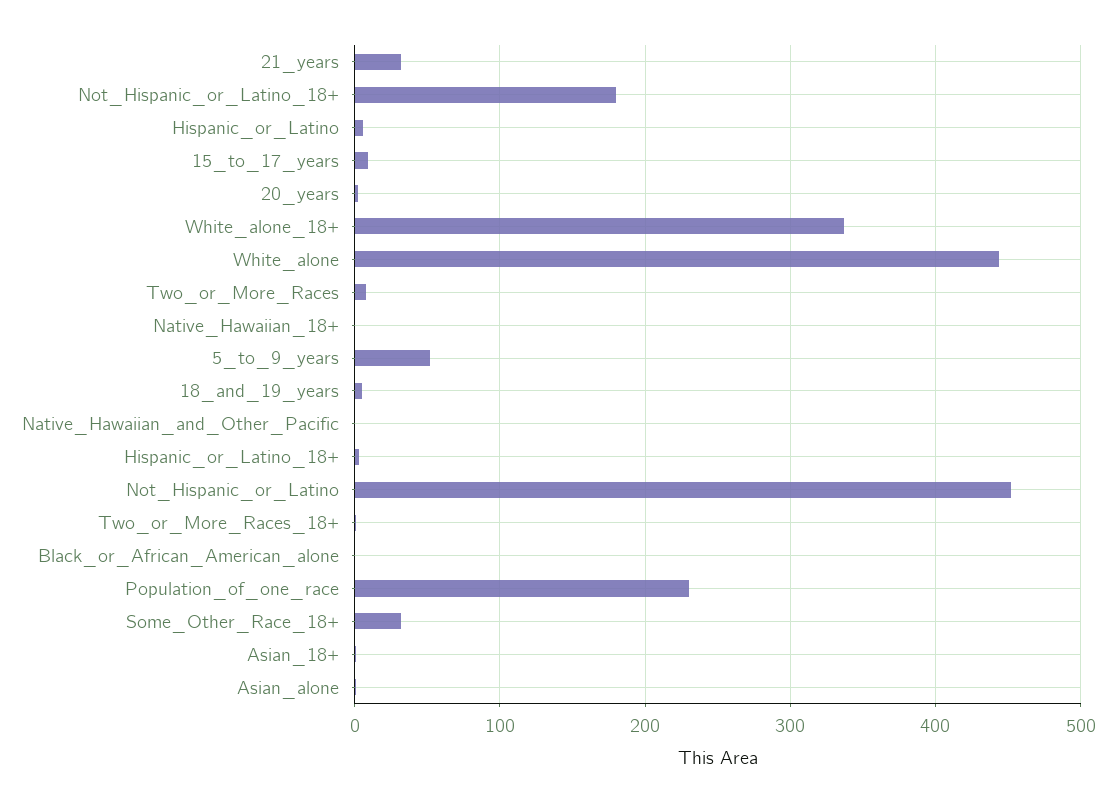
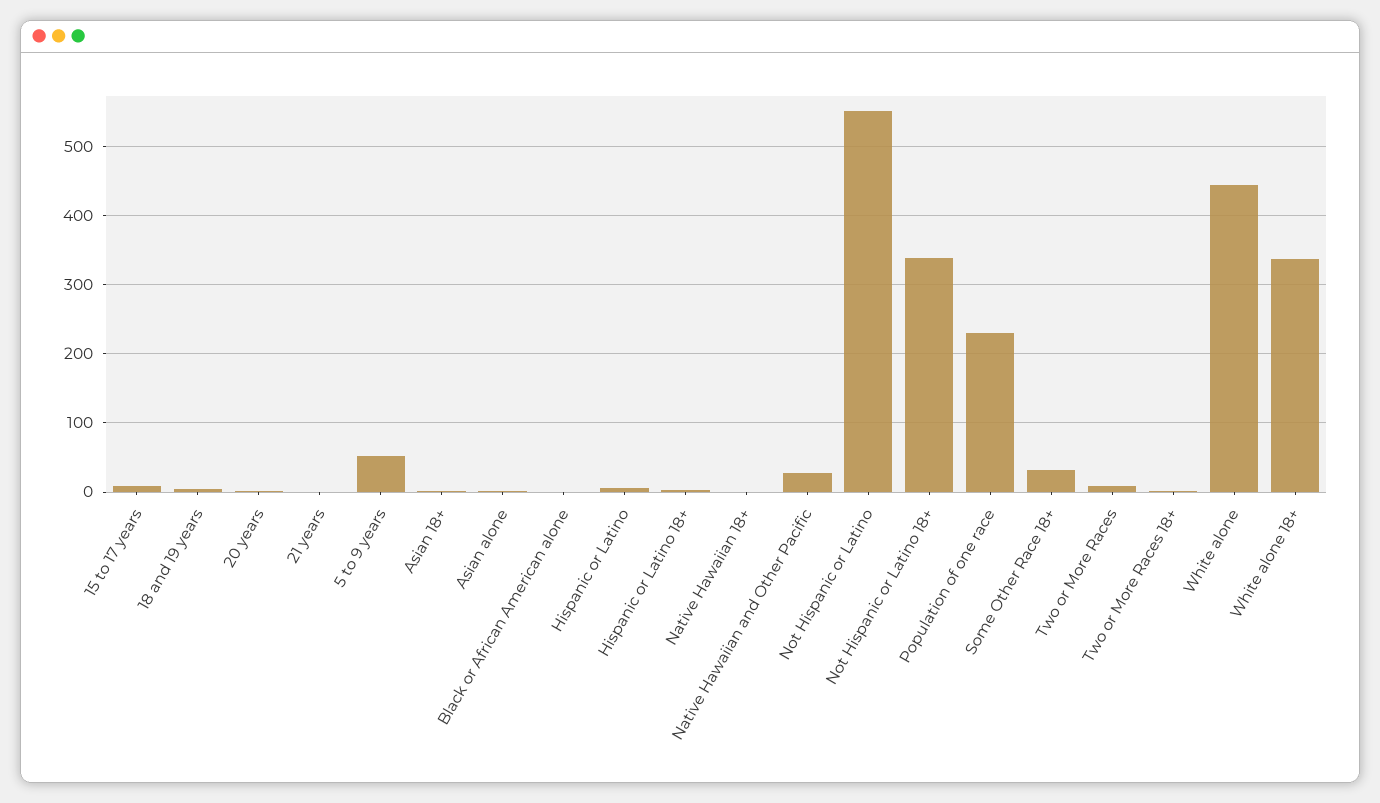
21_years: 30 -> 0
Not_Hispanic_or_Latino_18+: 180 -> 340
Native_Hawaiian_and_Other_Pacific: 0 -> 30
Not_Hispanic_or_Latino: 450 -> 550

